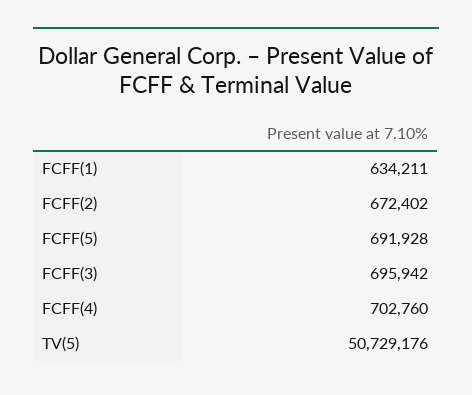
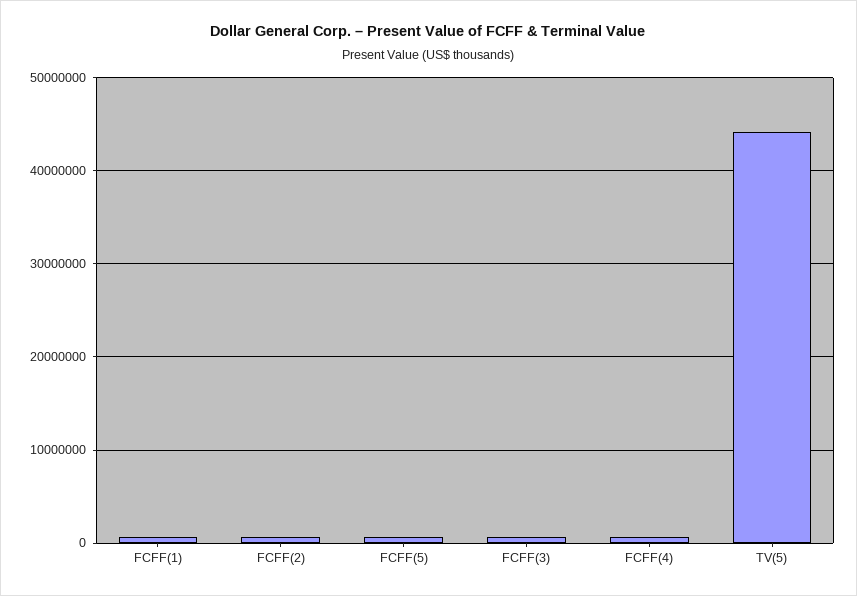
TV(5): 50729176 -> 44000000

